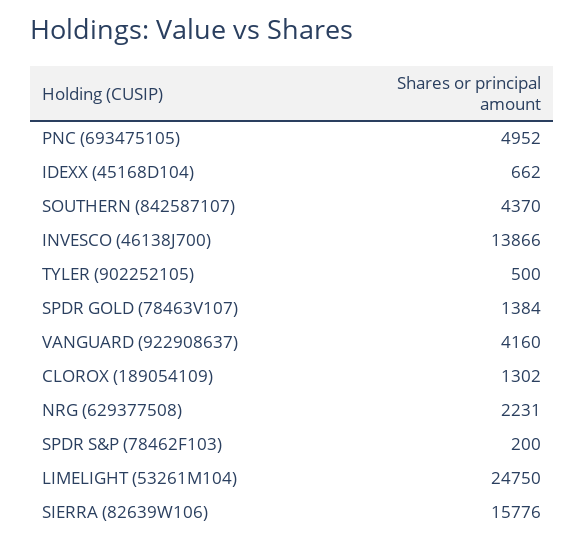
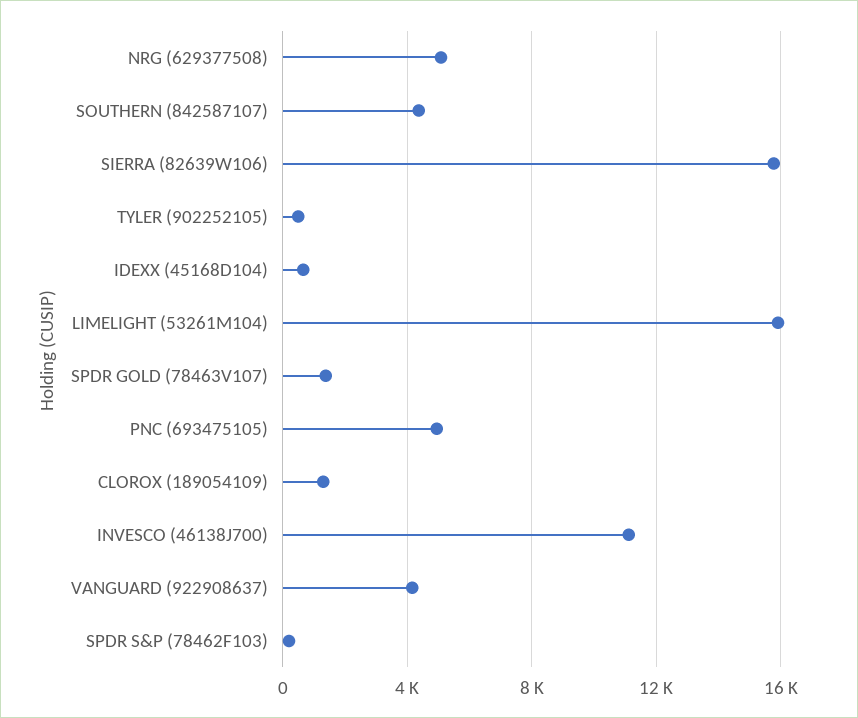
INVESCO (46138J700): 13866 -> 11000
NRG (629377508): 2231 -> 5000
LIMELIGHT (53261M104): 24750 -> 16000

